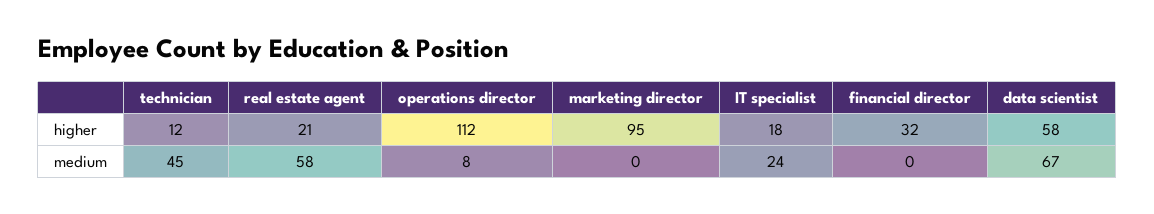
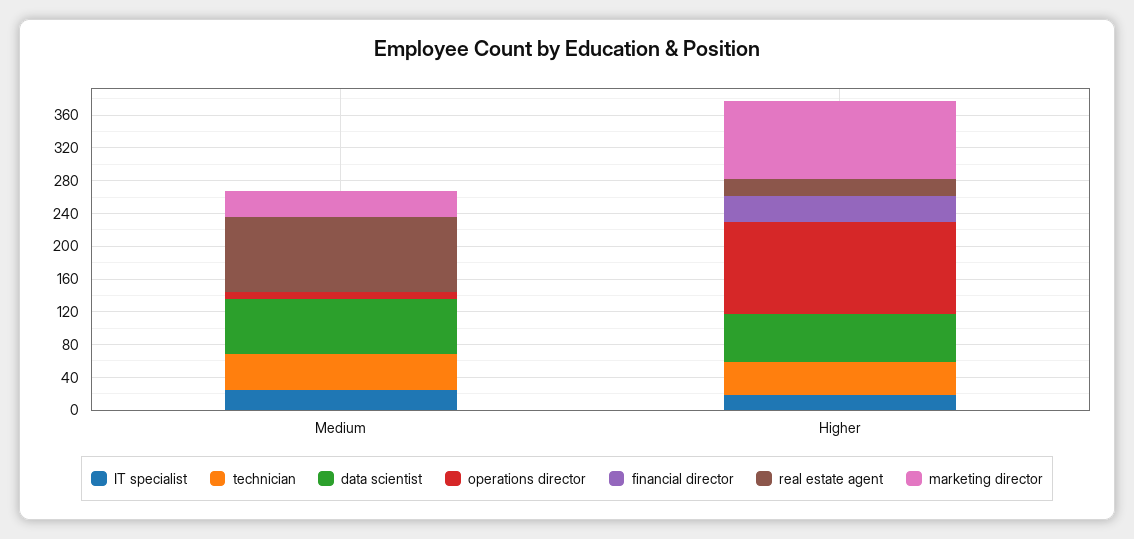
technician, higher: 12 -> 40
real estate agent, medium: 58 -> 90
marketing director, medium: 0 -> 30

